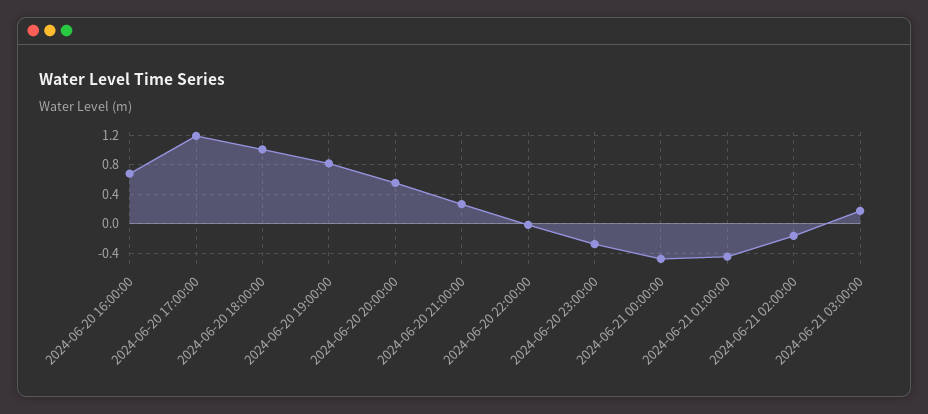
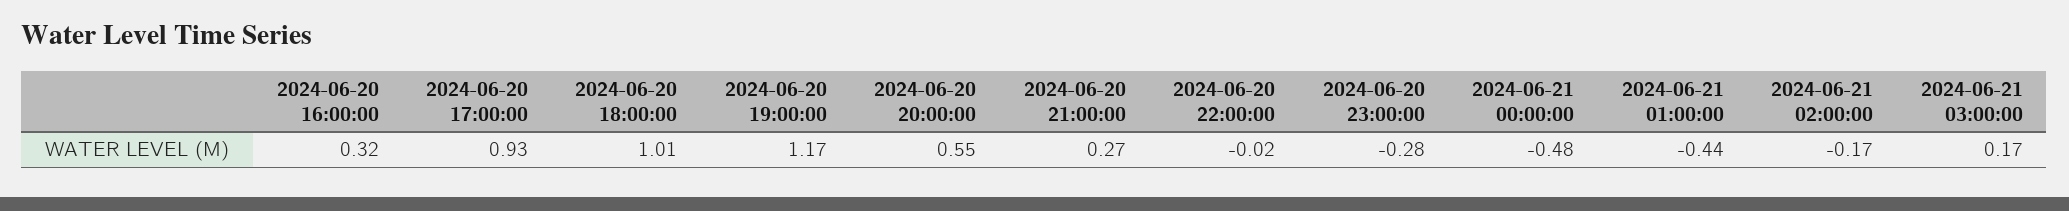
2024-06-20 16:00:00: 0.7 -> 0.32
2024-06-20 17:00:00: 1.2 -> 0.93
2024-06-20 19:00:00: 0.8 -> 1.17

